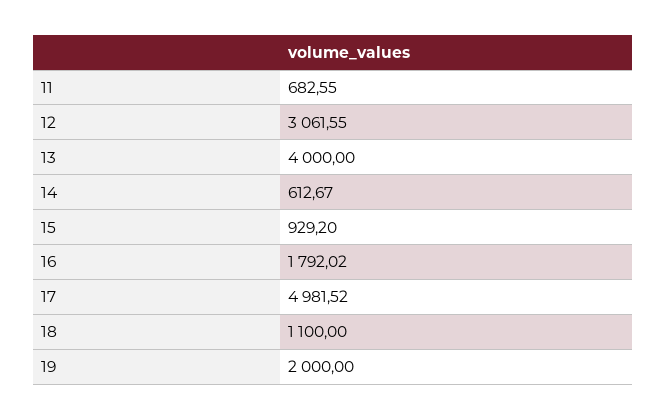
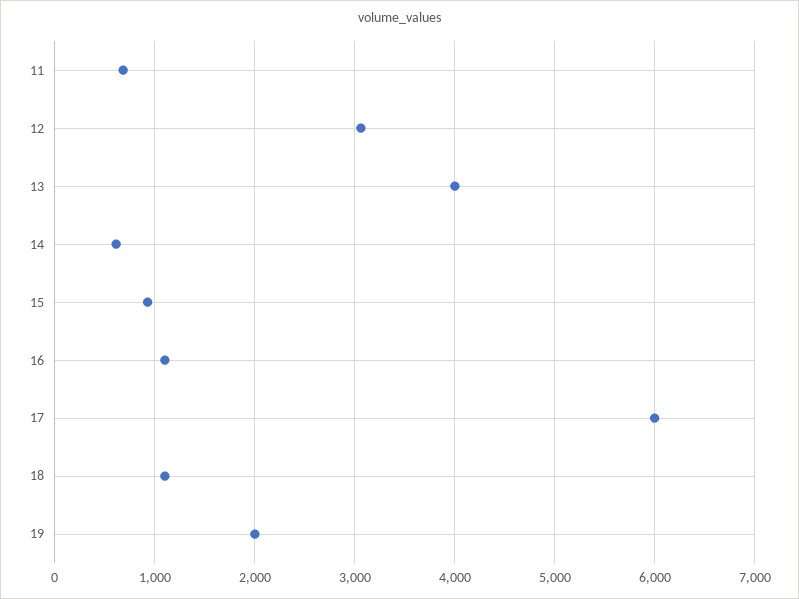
16: 1792.02 -> 1100
17: 4981.52 -> 6000

